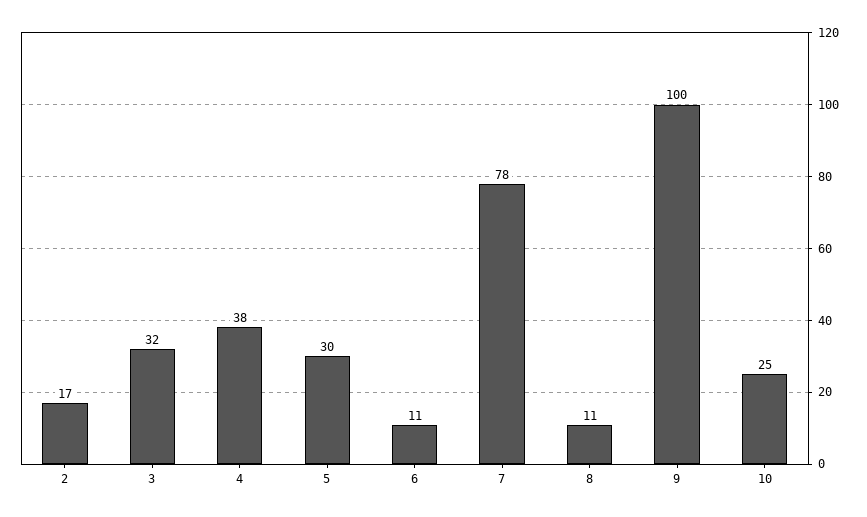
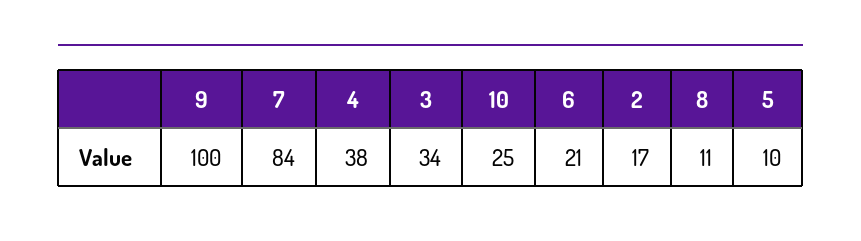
3: 32 -> 34
5: 30 -> 10
6: 11 -> 21
7: 78 -> 84

